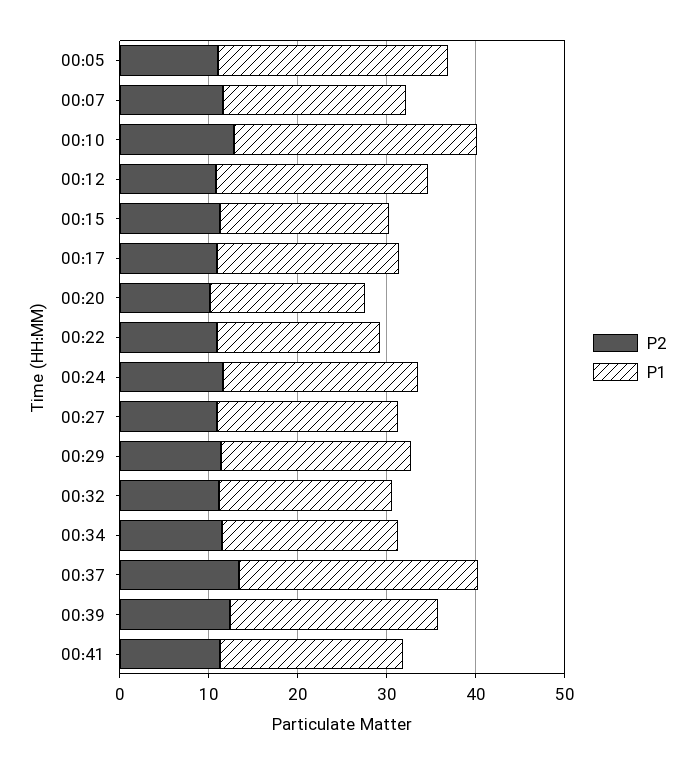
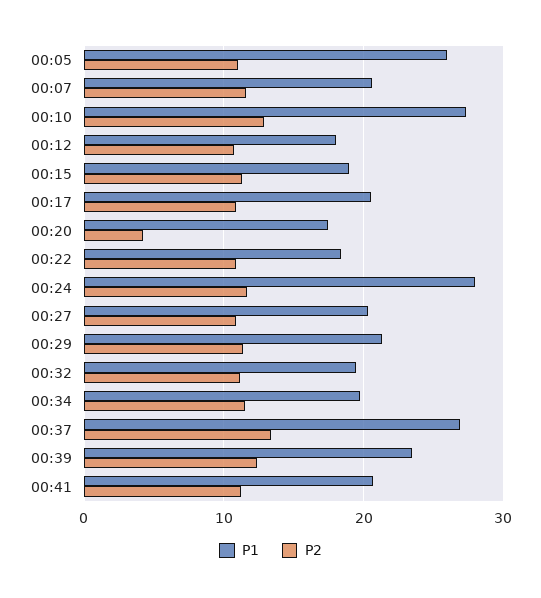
P1, 00:12: 24 -> 18
P2, 00:20: 10 -> 4
P1, 00:24: 22 -> 28

